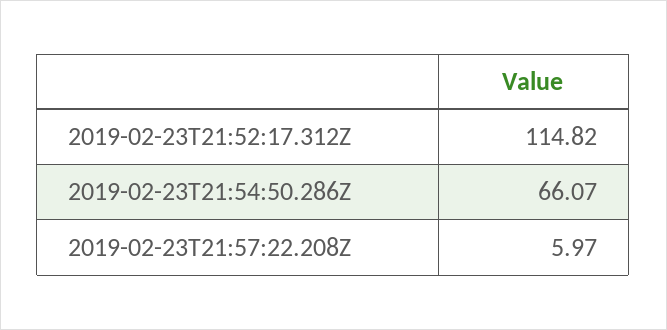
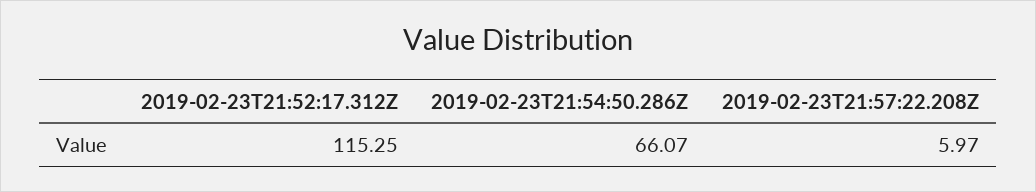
2019-02-23T21:52:17.312Z: 114.82 -> 115.25

